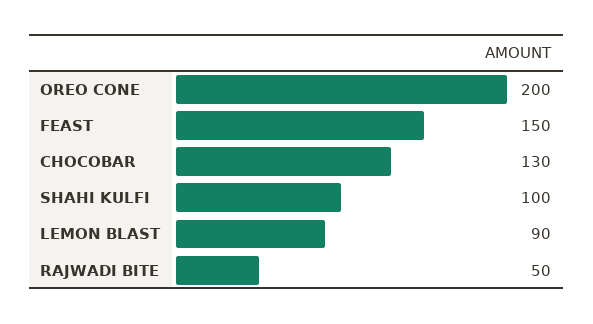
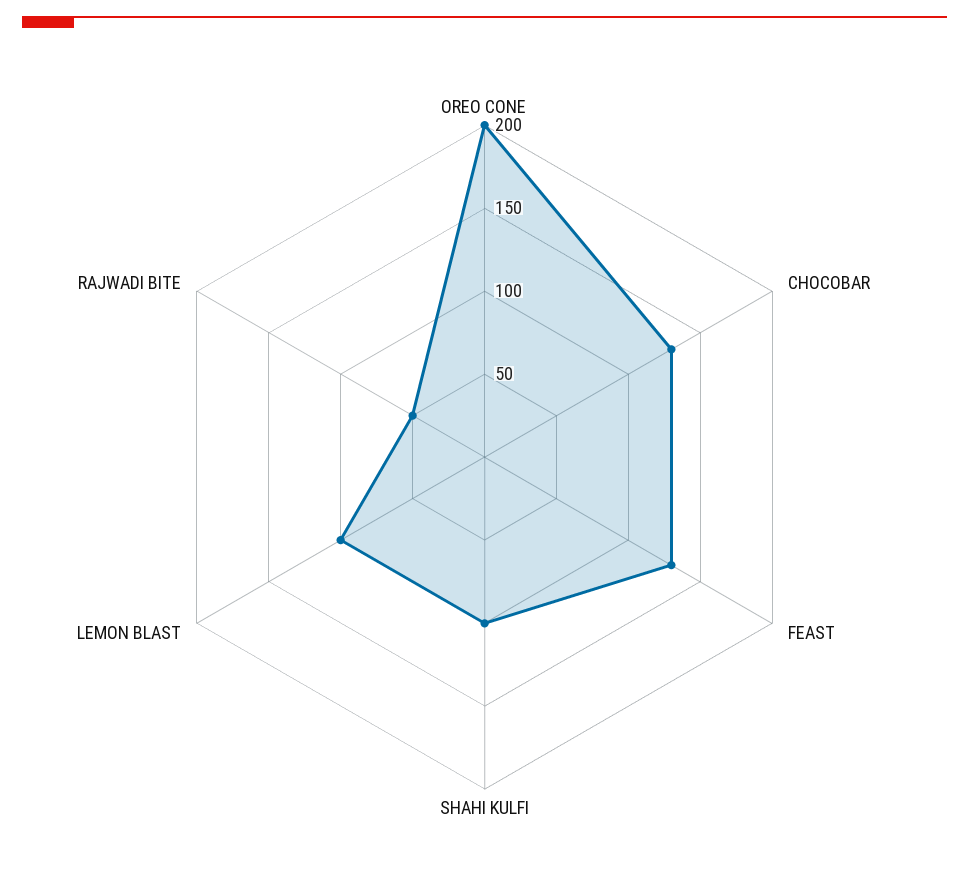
FEAST: 150 -> 130
LEMON BLAST: 90 -> 100

